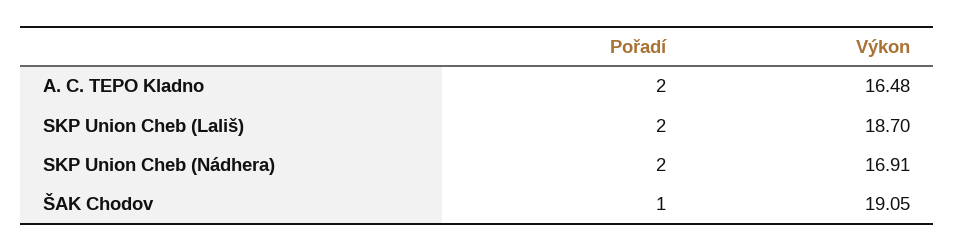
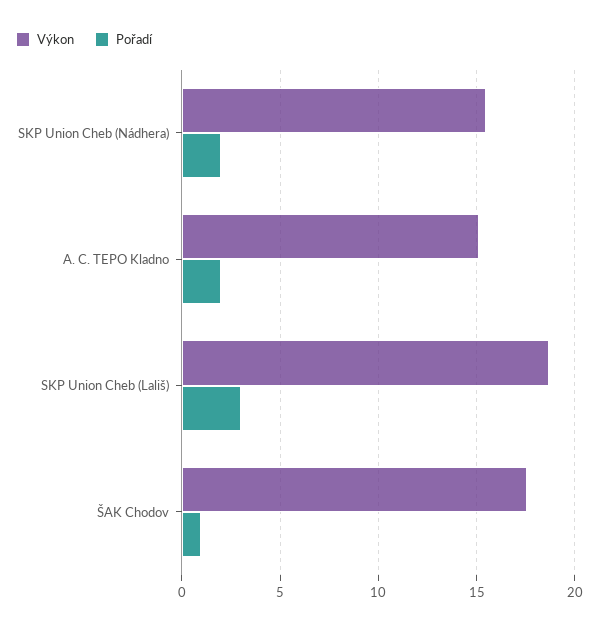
Výkon, A. C. TEPO Kladno: 16.48 -> 15
Pořadí, SKP Union Cheb (Lališ): 2 -> 3
Výkon, SKP Union Cheb (Nádhera): 16.91 -> 15.5
Výkon, ŠAK Chodov: 19.05 -> 17.5

